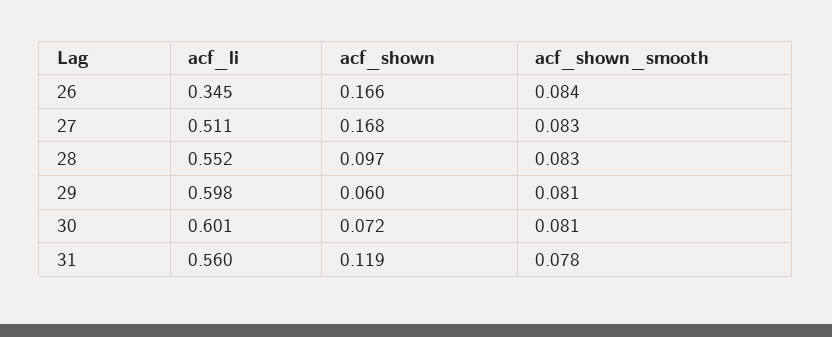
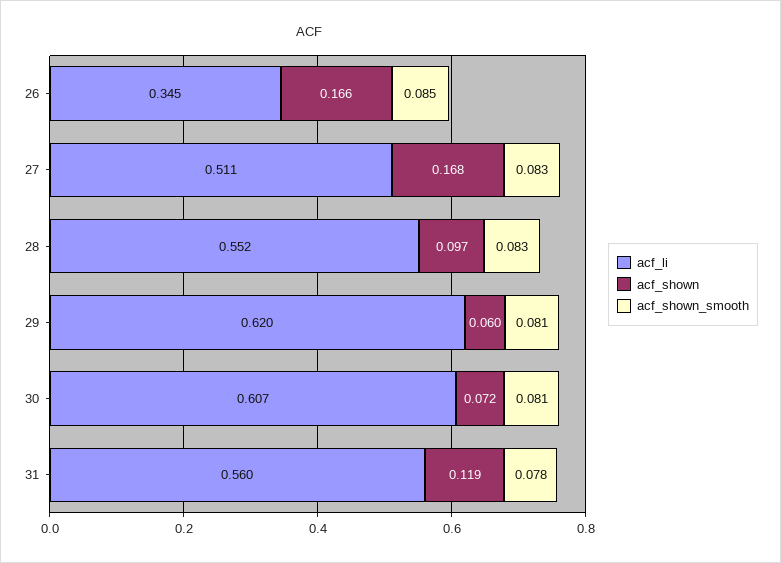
acf_shown_smooth, 26: 0.084 -> 0.085
acf_li, 29: 0.598 -> 0.62
acf_li, 30: 0.601 -> 0.607

